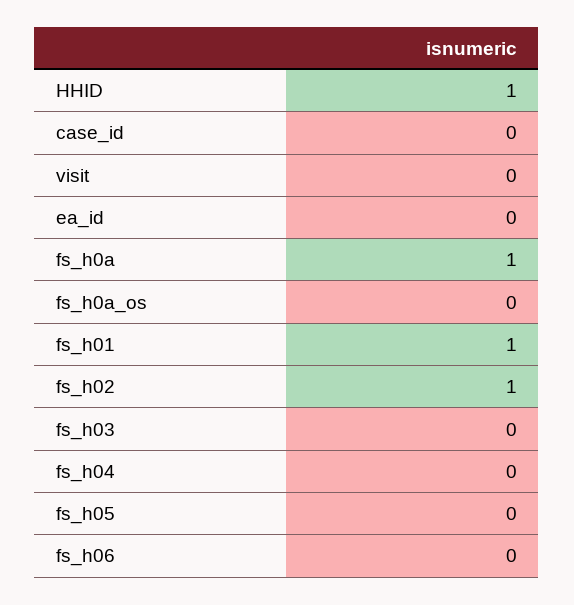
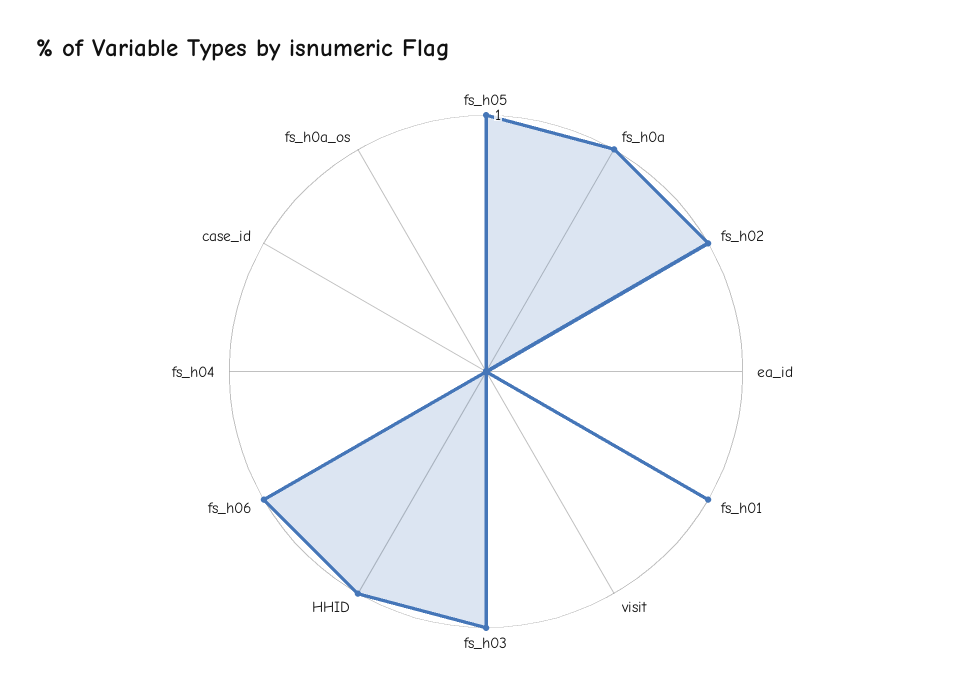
fs_h03: 0 -> 1
fs_h05: 0 -> 1
fs_h06: 0 -> 1

